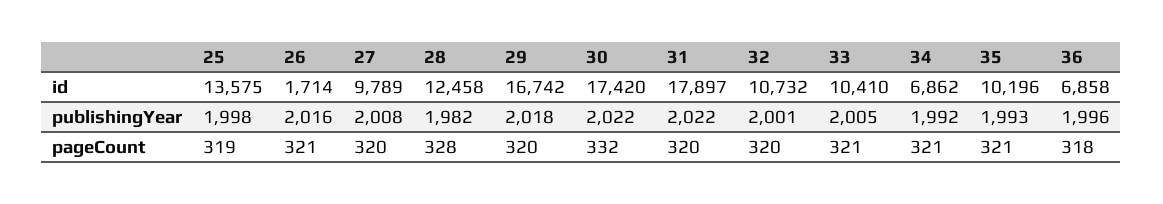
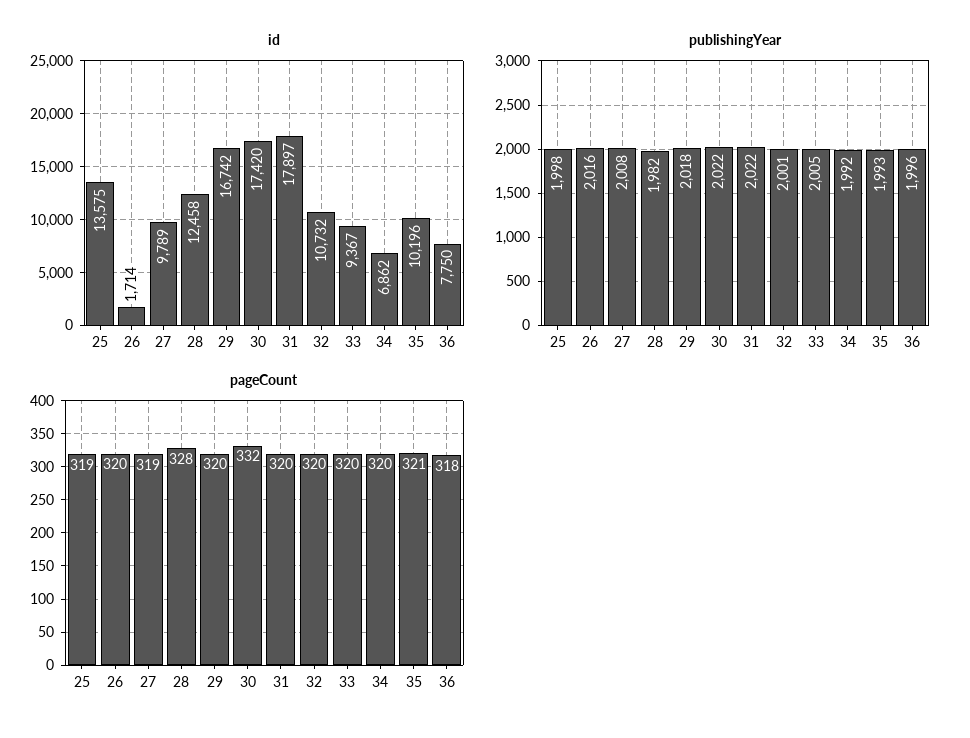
id, 33: 10410 -> 9367
id, 36: 6858 -> 7750
pageCount, 26: 321 -> 320
pageCount, 27: 320 -> 319
pageCount, 33: 321 -> 320
pageCount, 34: 321 -> 320

